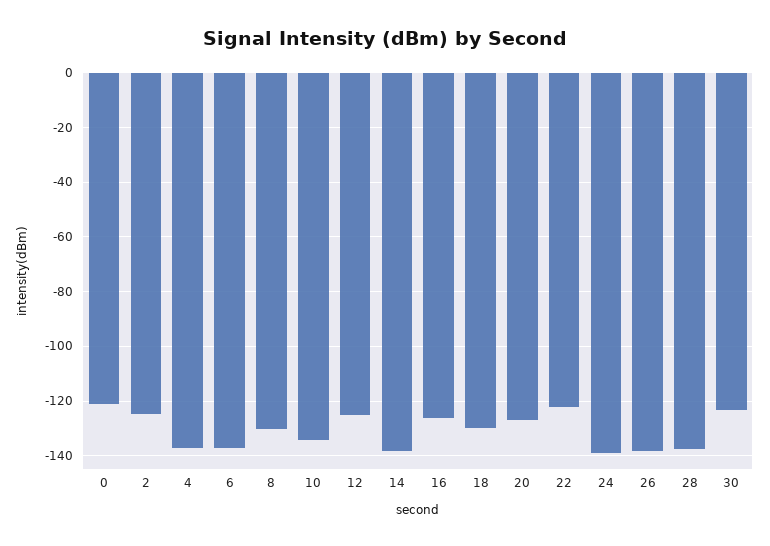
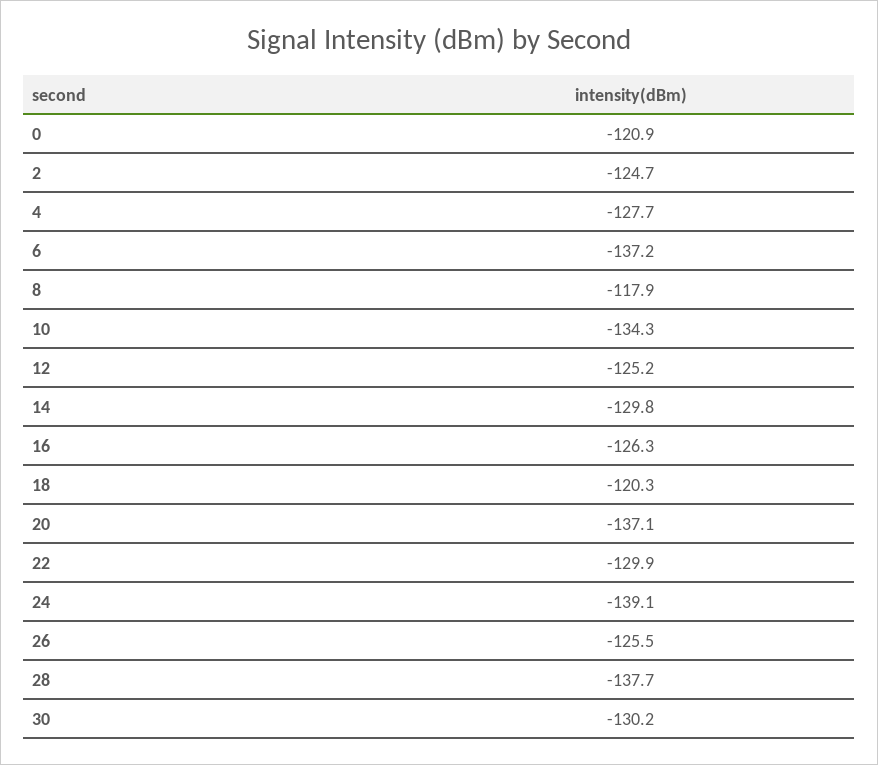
4: -137.5 -> -127.7
8: -130 -> -117.9
14: -137.5 -> -129.8
18: -130 -> -120.3
20: -127.5 -> -137.1
22: -122.5 -> -129.9
26: -137.5 -> -125.5
30: -122.5 -> -130.2

